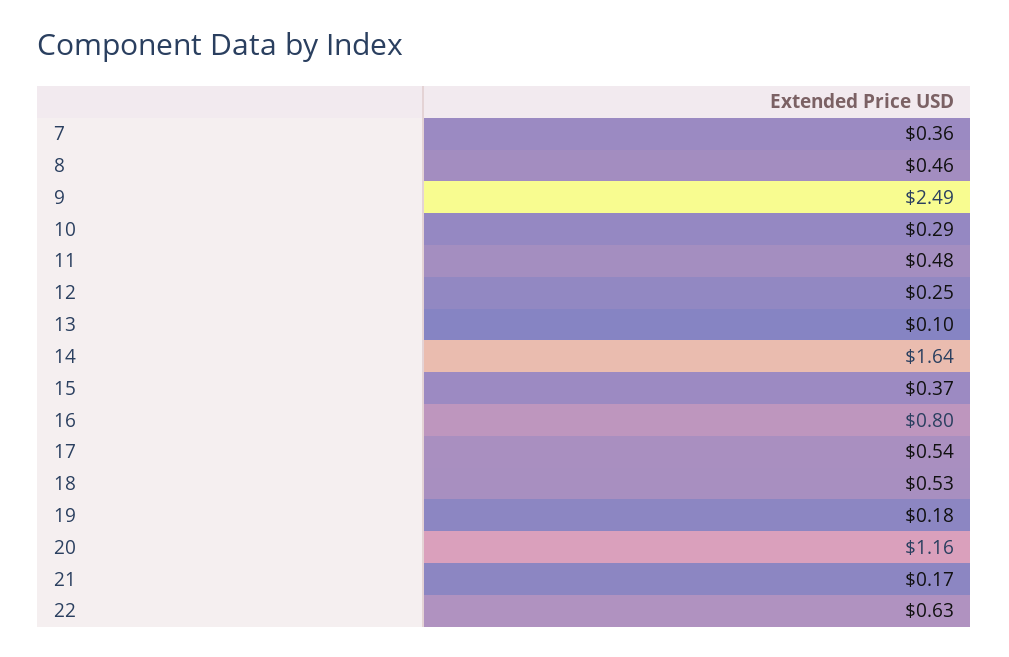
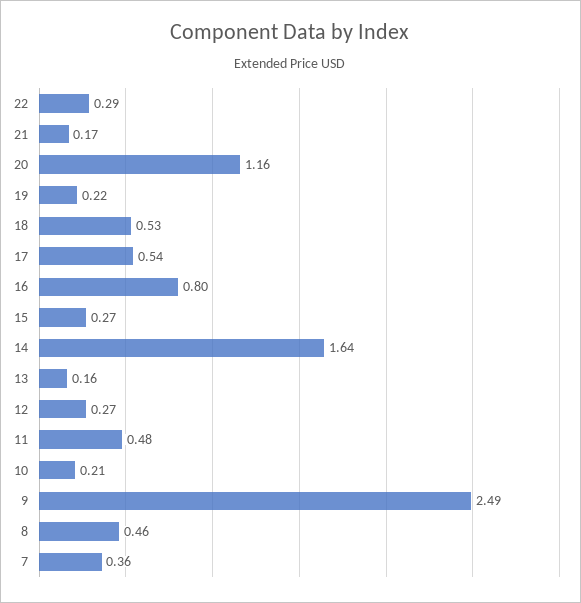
10: 0.29 -> 0.21
12: 0.25 -> 0.27
13: 0.1 -> 0.16
15: 0.37 -> 0.27
19: 0.18 -> 0.22
22: 0.63 -> 0.29

